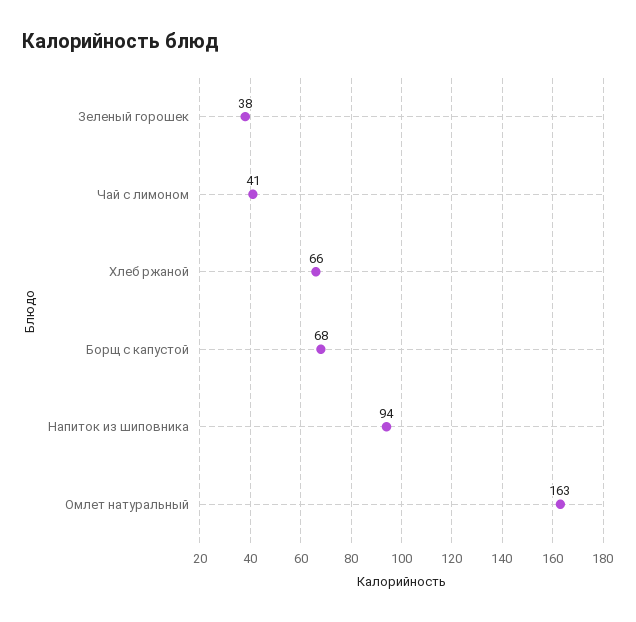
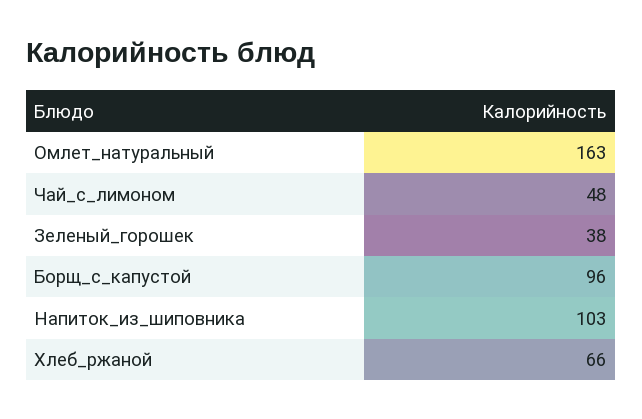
Чай с лимоном: 41 -> 48
Борщ с капустой: 68 -> 96
Напиток из шиповника: 94 -> 103

